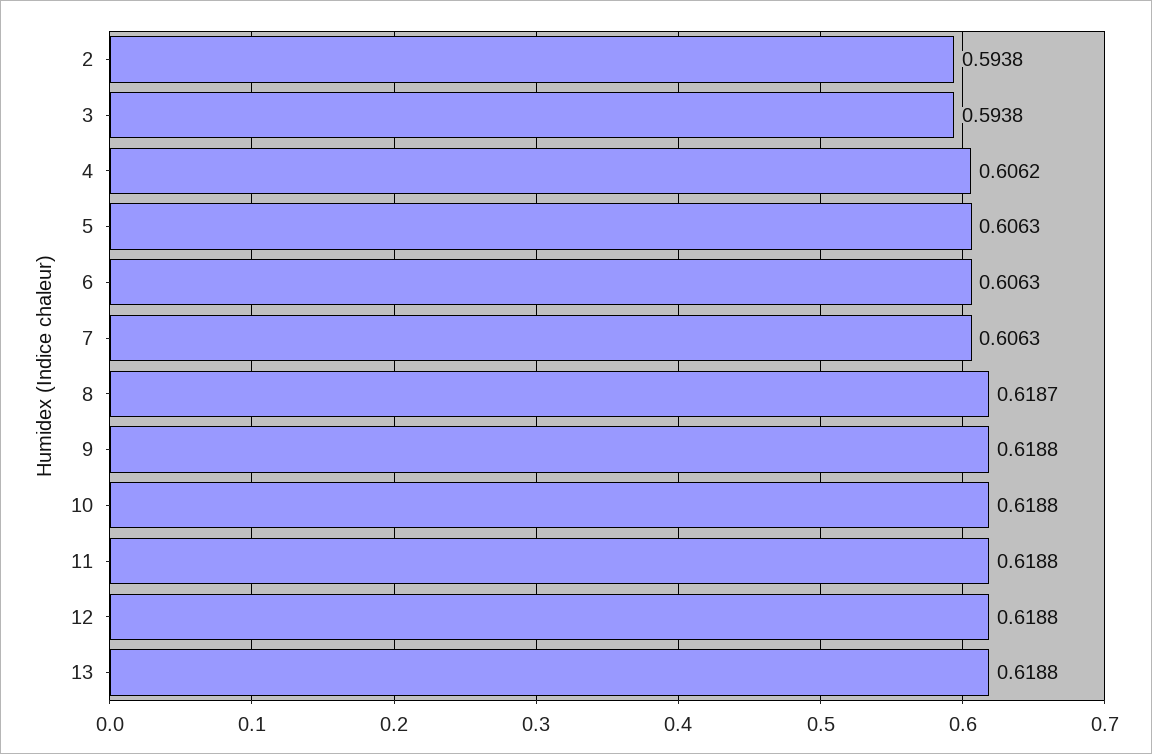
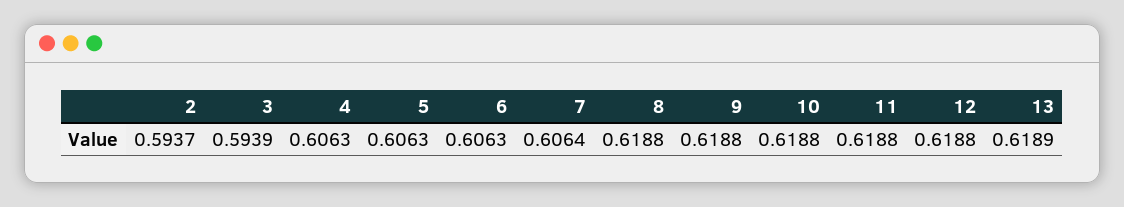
2: 0.5938 -> 0.5937
3: 0.5938 -> 0.5939
4: 0.6062 -> 0.6063
7: 0.6063 -> 0.6064
8: 0.6187 -> 0.6188
13: 0.6188 -> 0.6189

